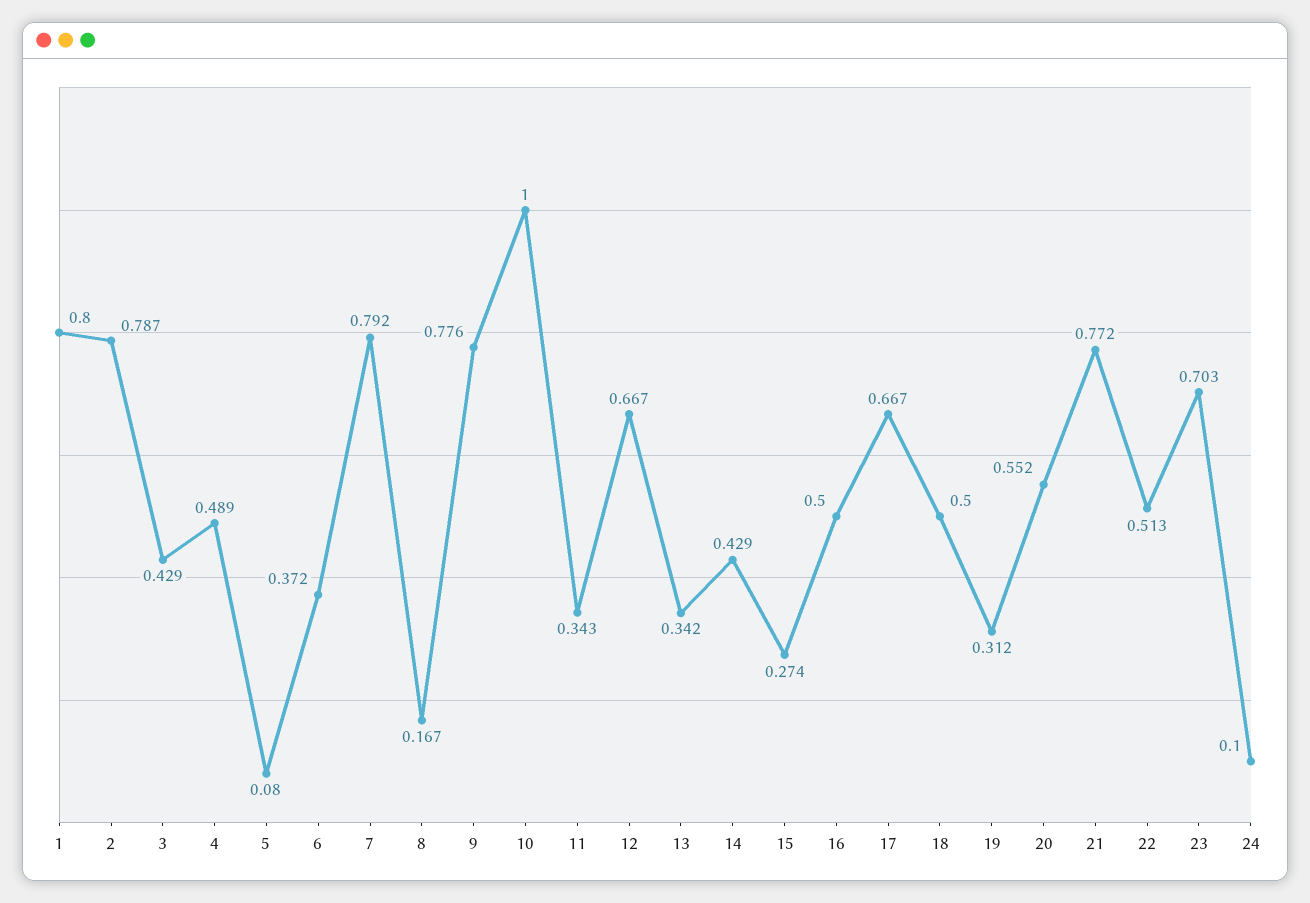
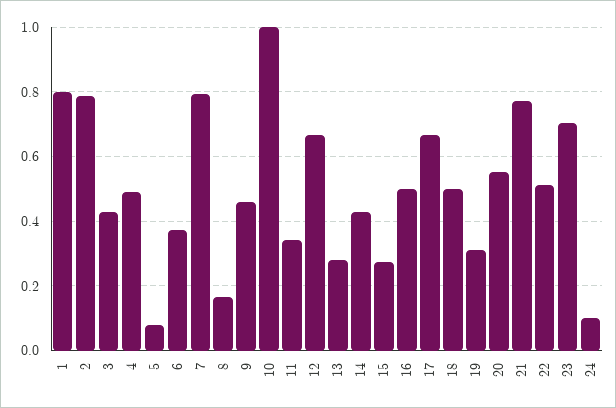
9: 0.776 -> 0.46
13: 0.342 -> 0.28

